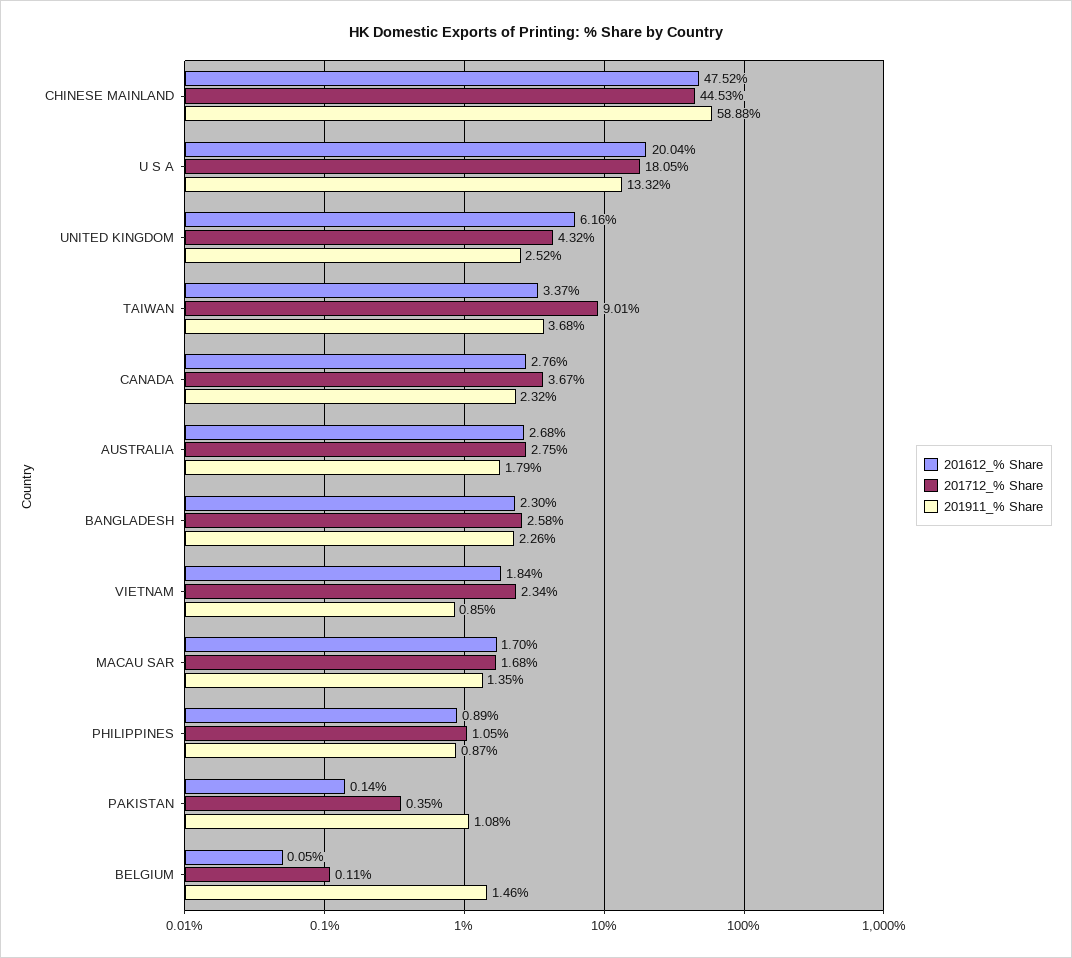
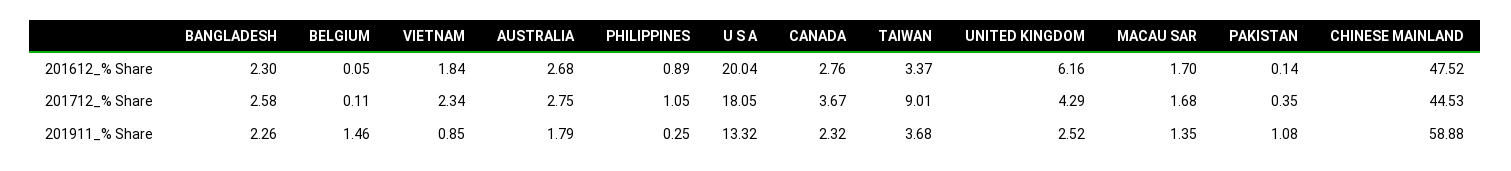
201712_% Share, UNITED KINGDOM: 4.32 -> 4.29
201911_% Share, PHILIPPINES: 0.87 -> 0.25

